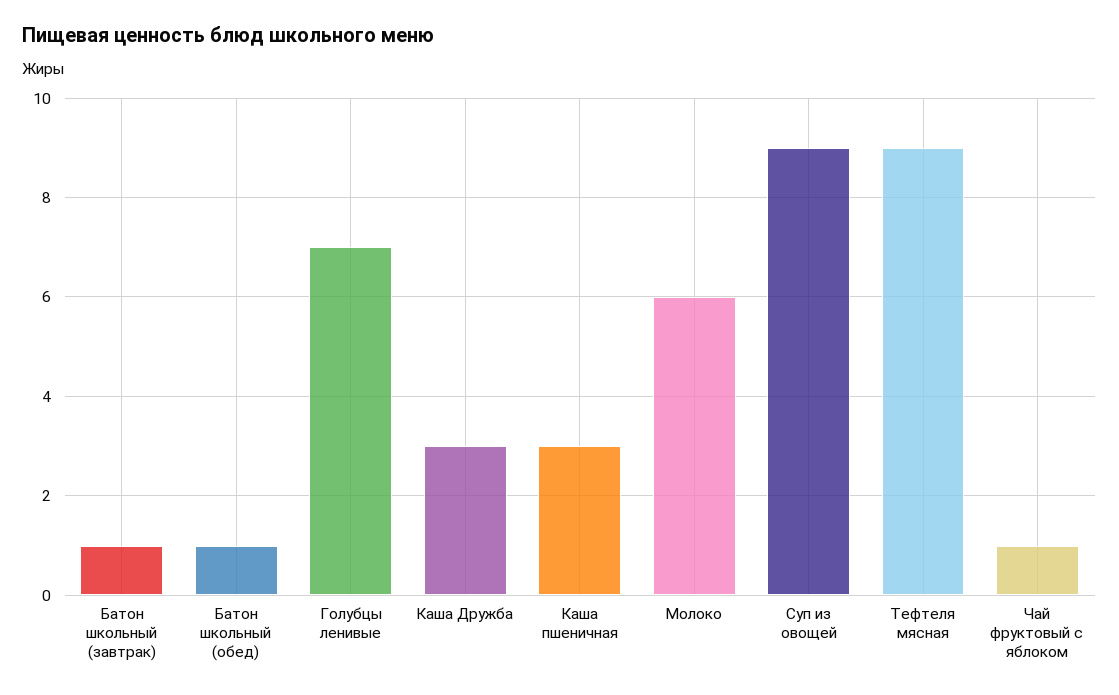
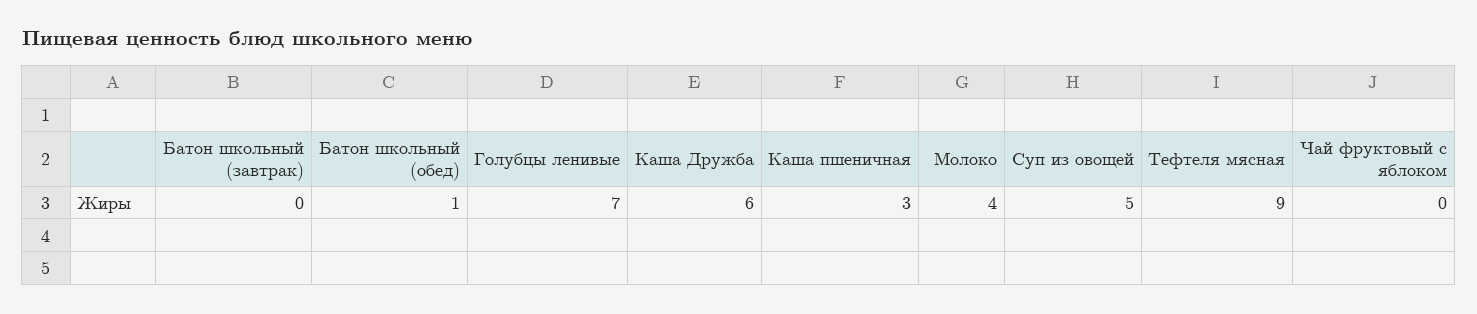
Батон школьный (завтрак): 1 -> 0
Каша Дружба: 3 -> 6
Молоко: 6 -> 4
Суп из овощей: 9 -> 5
Чай фруктовый с яблоком: 1 -> 0

